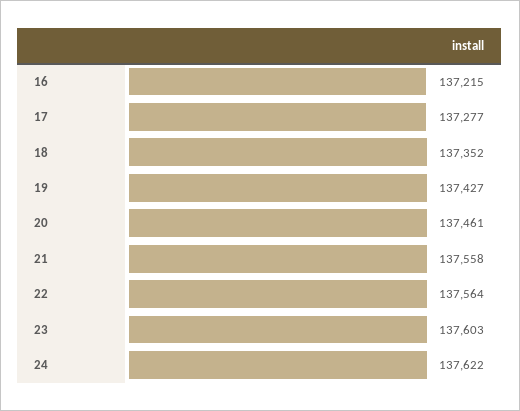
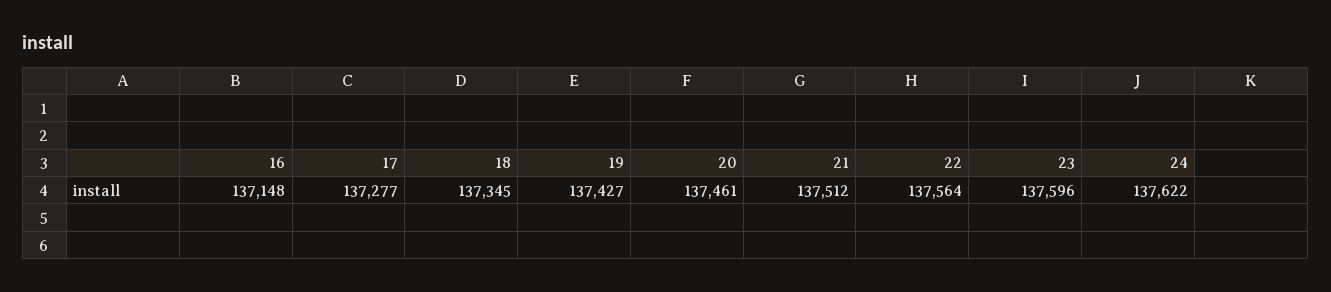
16: 137215 -> 137148
18: 137352 -> 137345
21: 137558 -> 137512
23: 137603 -> 137596

